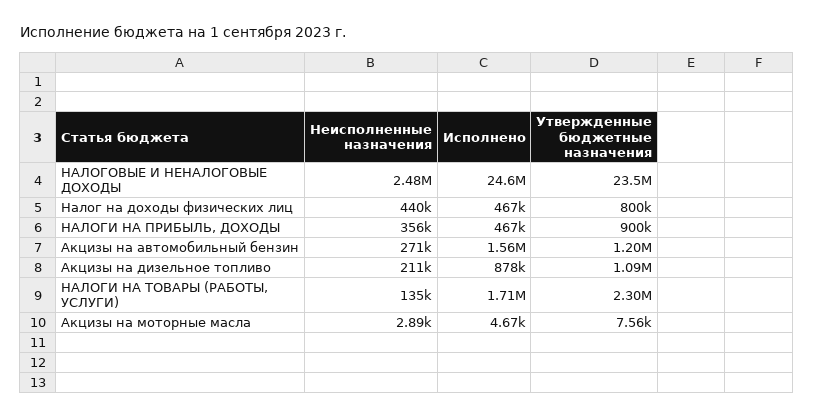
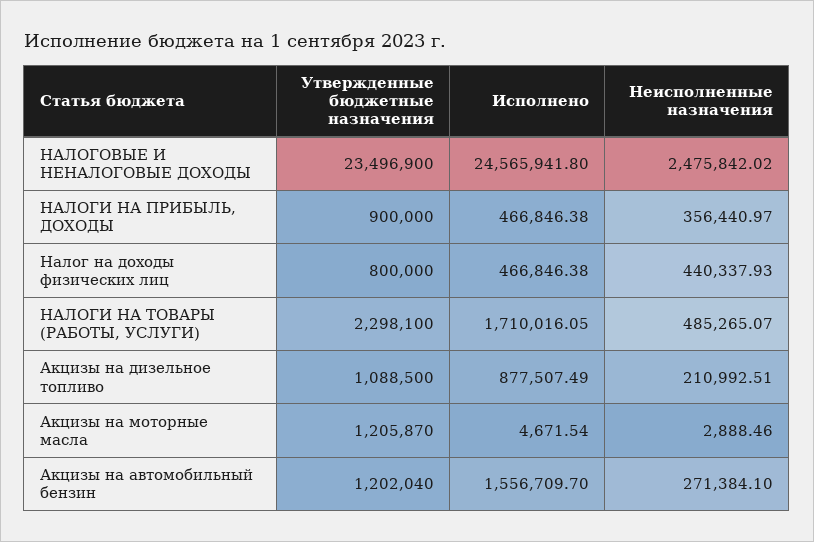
Неисполненные назначения, НАЛОГИ НА ТОВАРЫ (РАБОТЫ, УСЛУГИ): 135000 -> 485265.07
Утвержденные бюджетные назначения, Акцизы на моторные масла: 7560 -> 1205870

